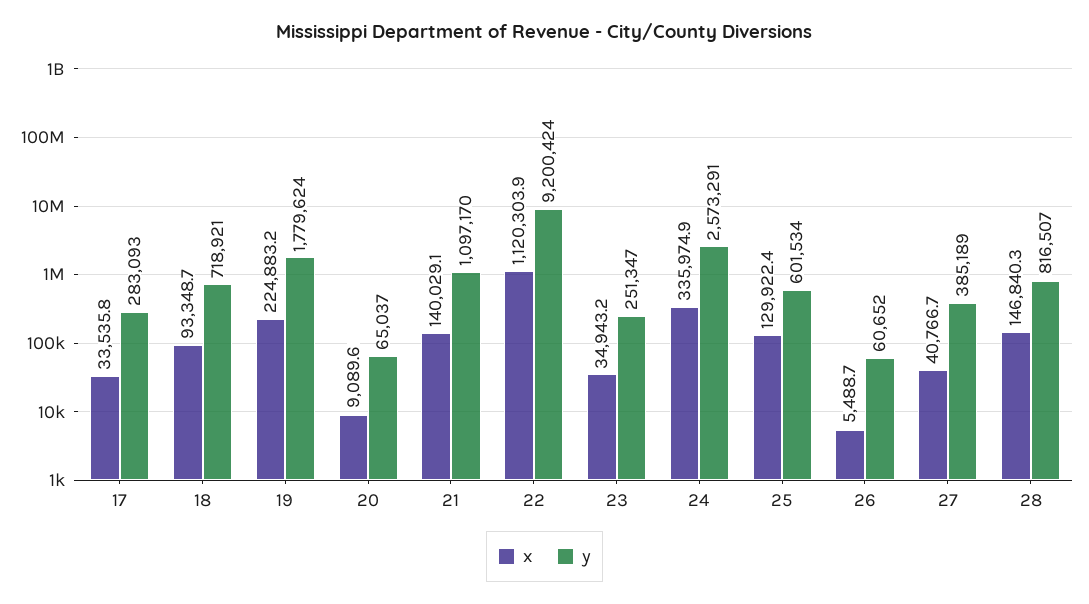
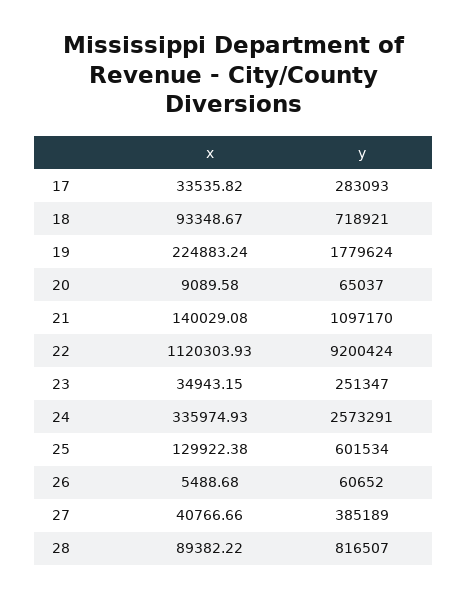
x, 28: 146840.3 -> 89382.22

